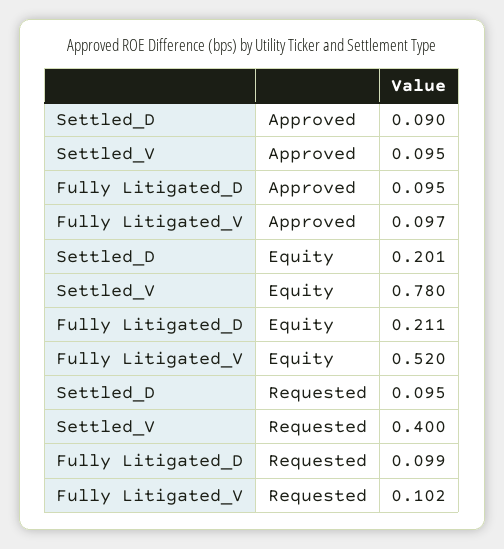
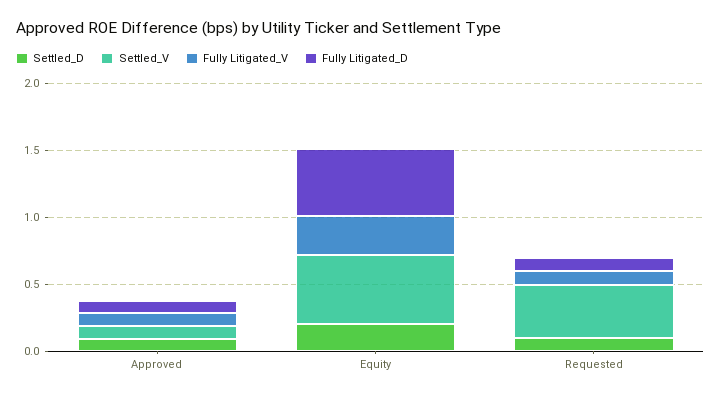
Settled_V, Equity: 0.78 -> 0.5
Fully Litigated_D, Equity: 0.211 -> 0.5
Fully Litigated_V, Equity: 0.52 -> 0.3

